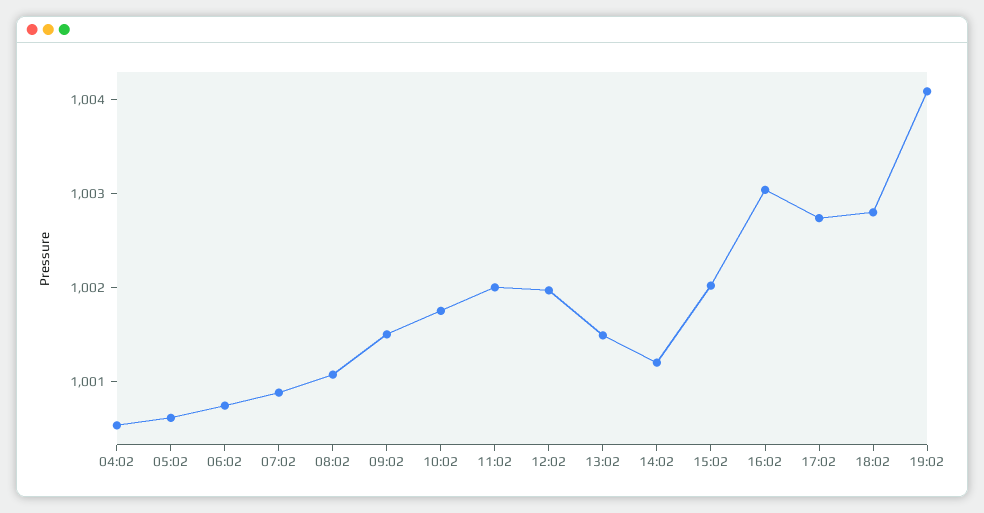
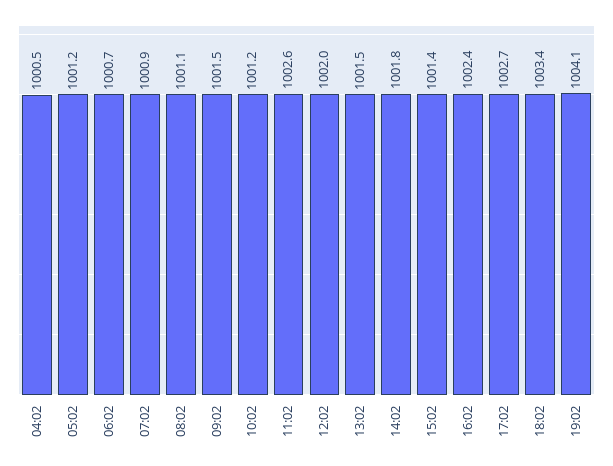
05:02: 1000.6 -> 1001.2
10:02: 1001.8 -> 1001.2
11:02: 1002 -> 1002.6
14:02: 1001.2 -> 1001.8
15:02: 1002 -> 1001.4
16:02: 1003 -> 1002.4
18:02: 1002.8 -> 1003.4

